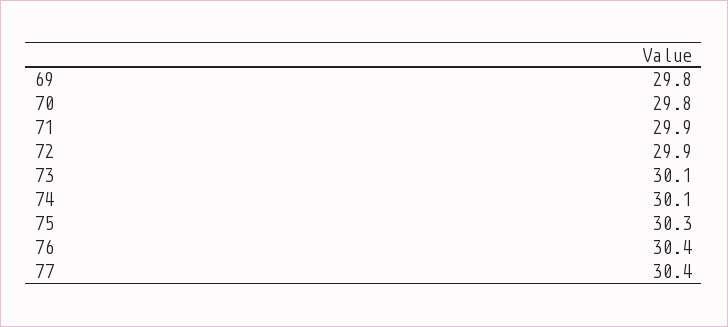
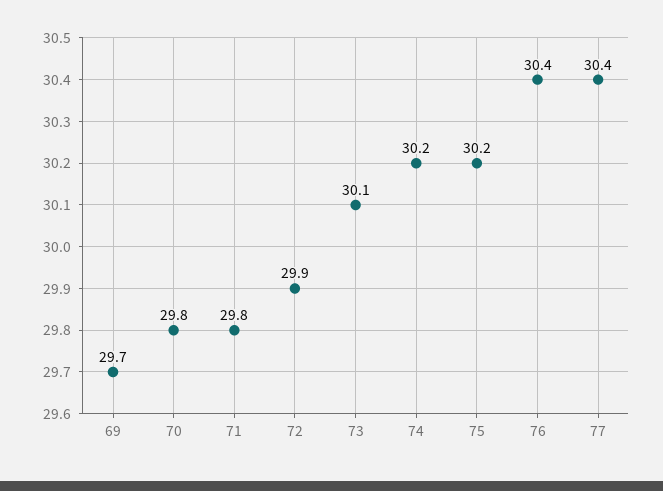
69: 29.8 -> 29.7
71: 29.9 -> 29.8
74: 30.1 -> 30.2
75: 30.3 -> 30.2

